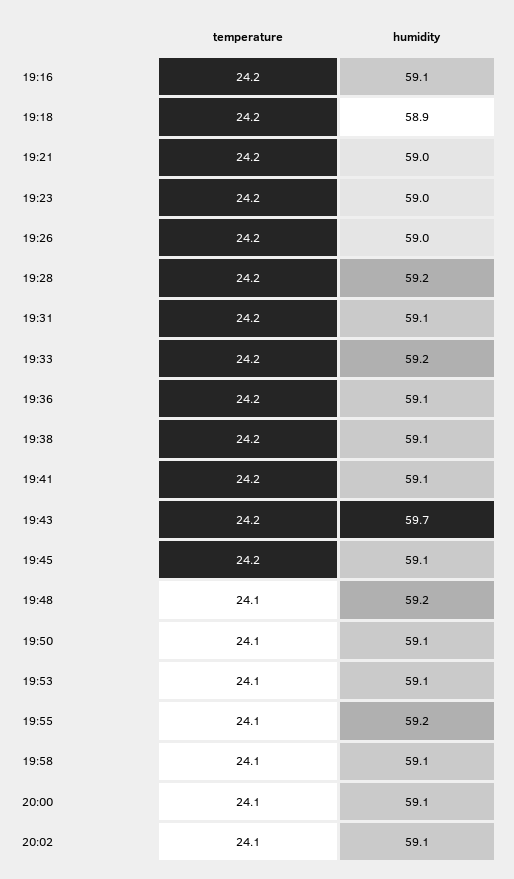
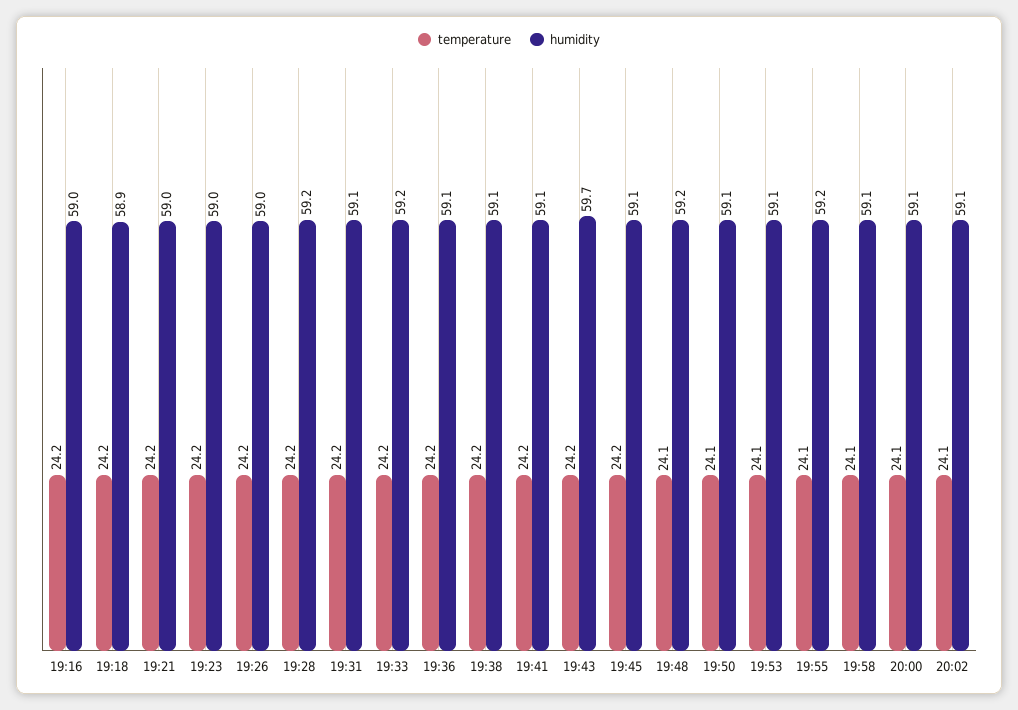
humidity, 19:16: 59.1 -> 59

